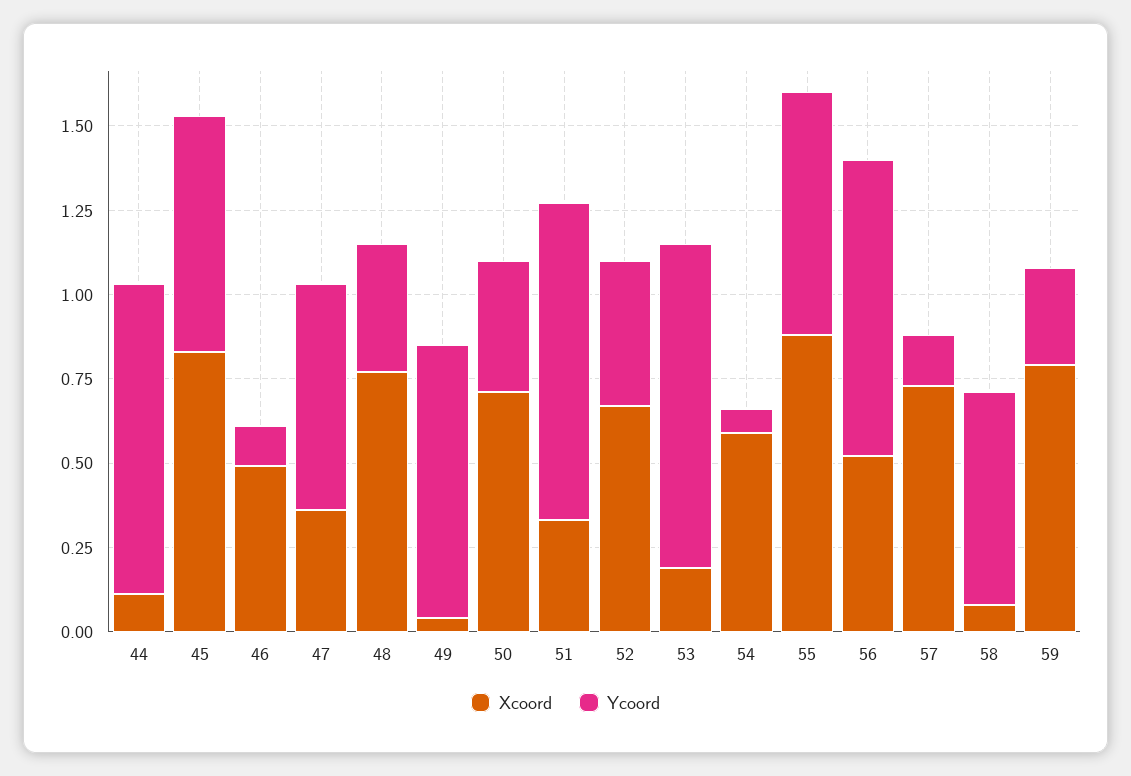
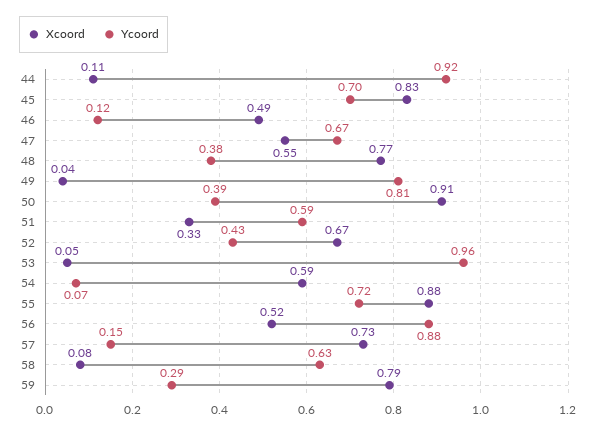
Xcoord, 47: 0.35 -> 0.55
Xcoord, 50: 0.7 -> 0.91
Ycoord, 51: 0.95 -> 0.59
Xcoord, 53: 0.2 -> 0.05

